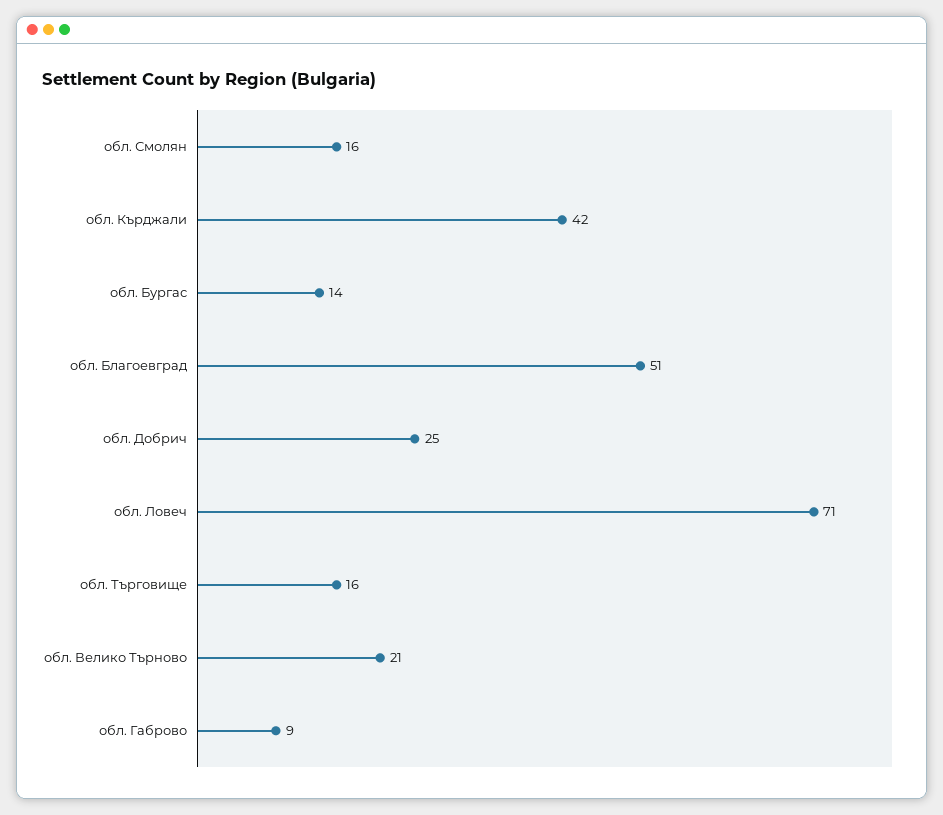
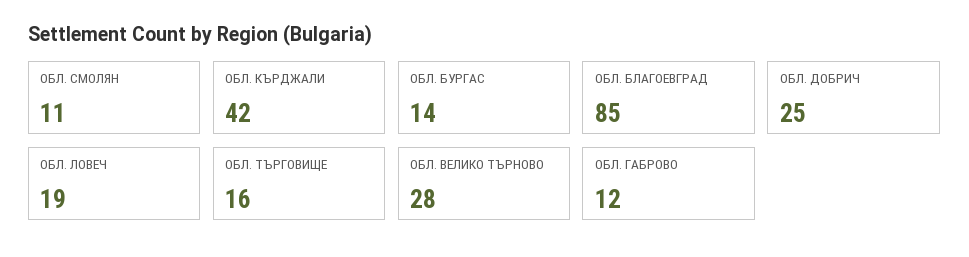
обл. Смолян: 16 -> 11
обл. Благоевград: 51 -> 85
обл. Ловеч: 71 -> 19
обл. Велико Търново: 21 -> 28
обл. Габрово: 9 -> 12

